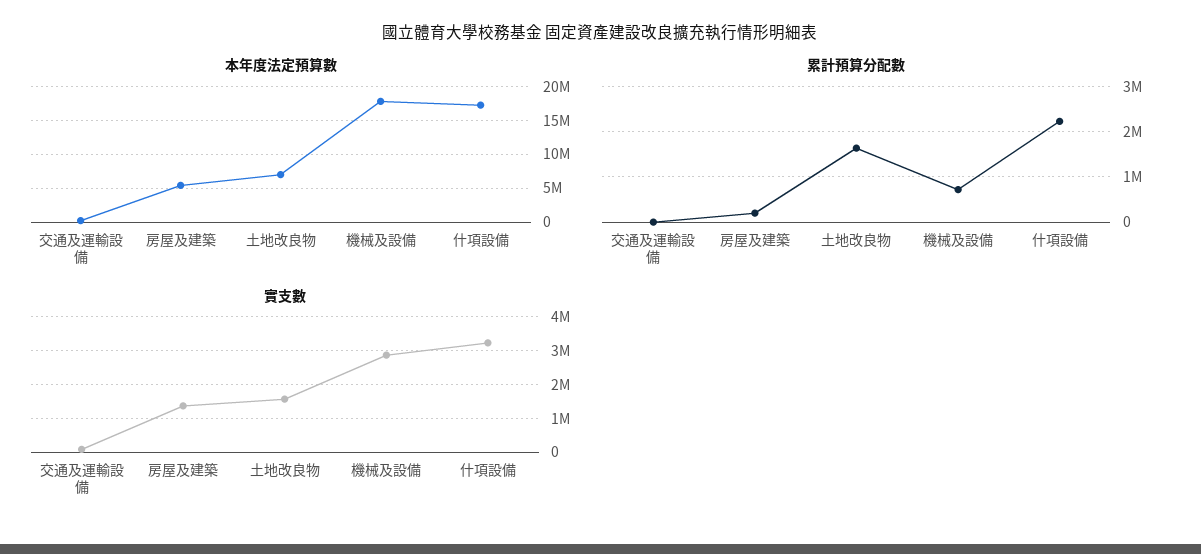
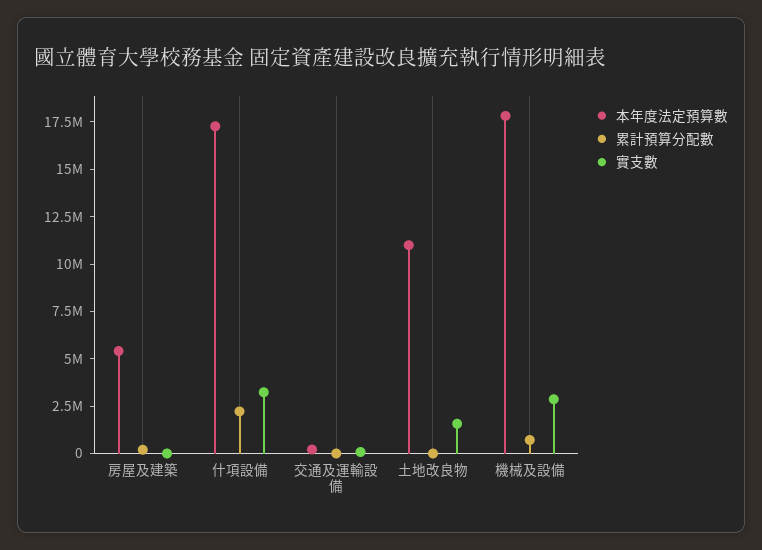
本年度法定預算數, 土地改良物: 7000000 -> 11000000
累計預算分配數, 土地改良物: 1600000 -> 0
實支數, 房屋及建築: 1400000 -> 0

